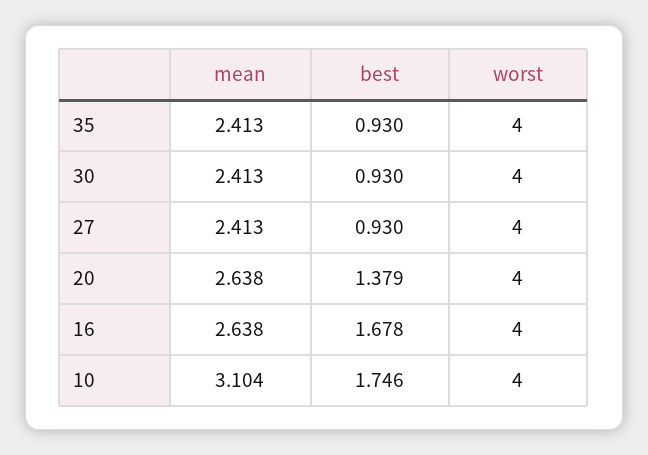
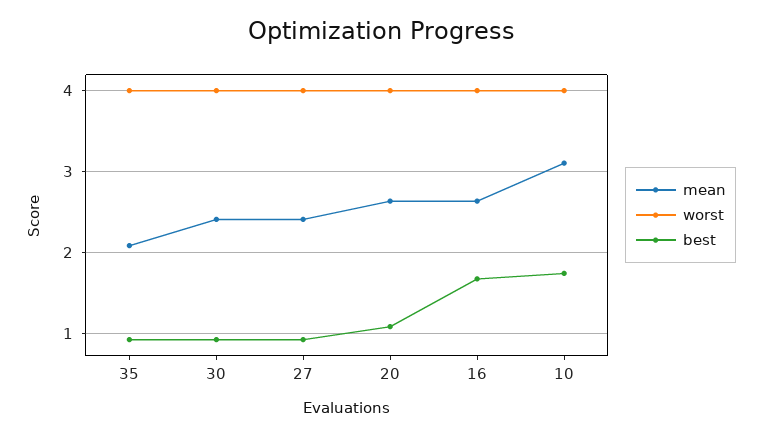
mean, 35: 2.413 -> 2.1
best, 20: 1.379 -> 1.1

